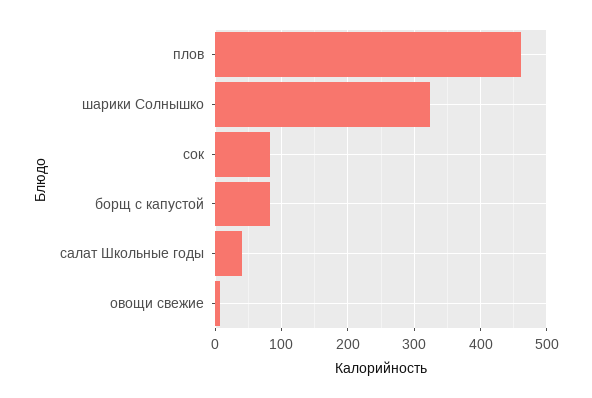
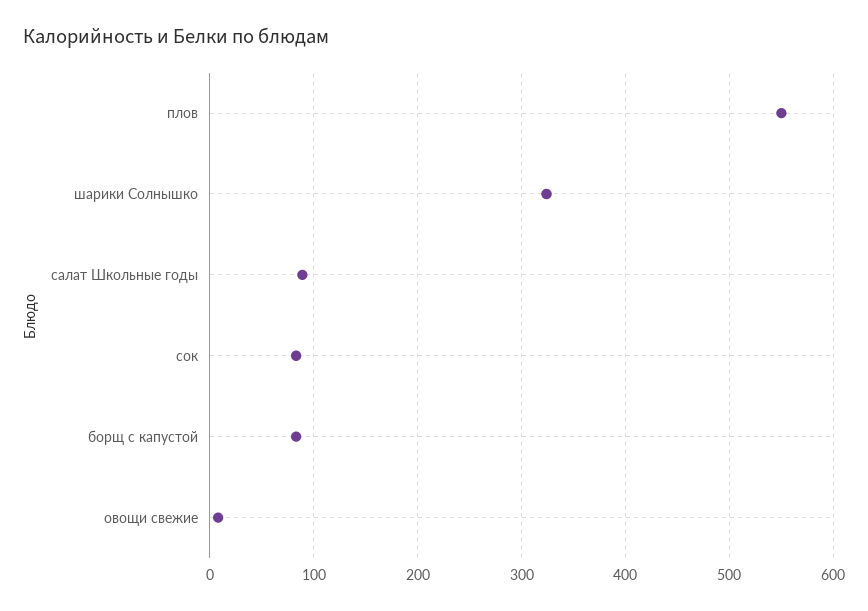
плов: 460 -> 550
салат Школьные годы: 40 -> 90

